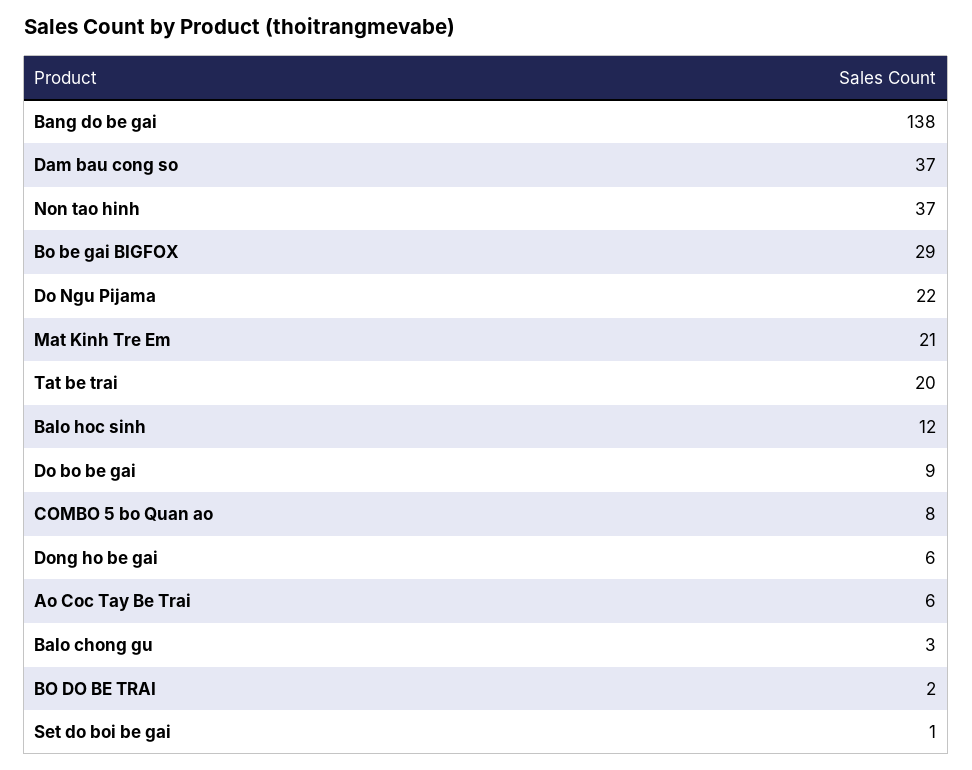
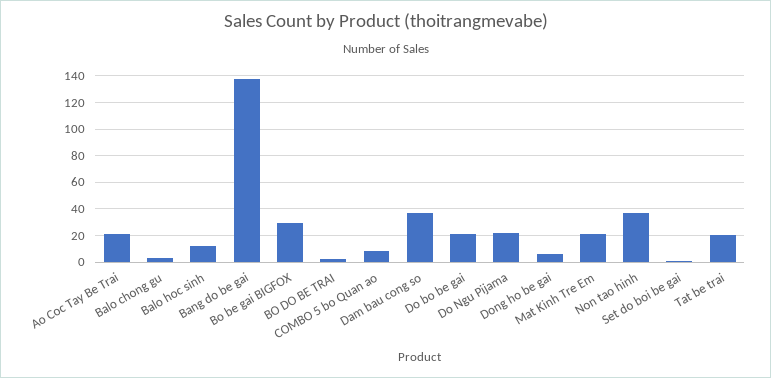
Do bo be gai: 9 -> 20
Ao Coc Tay Be Trai: 6 -> 20

